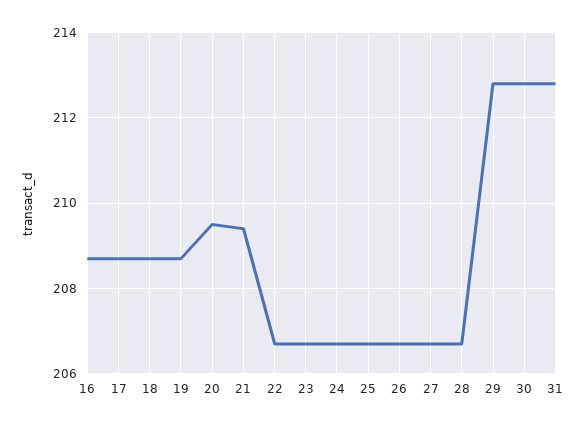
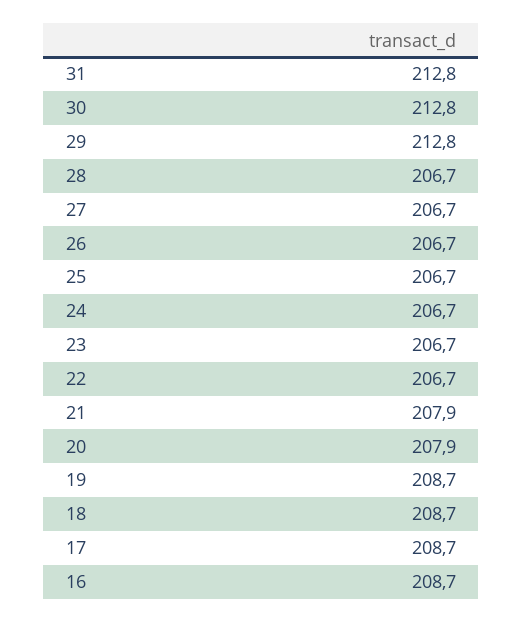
20: 209.5 -> 207.9
21: 209.5 -> 207.9

